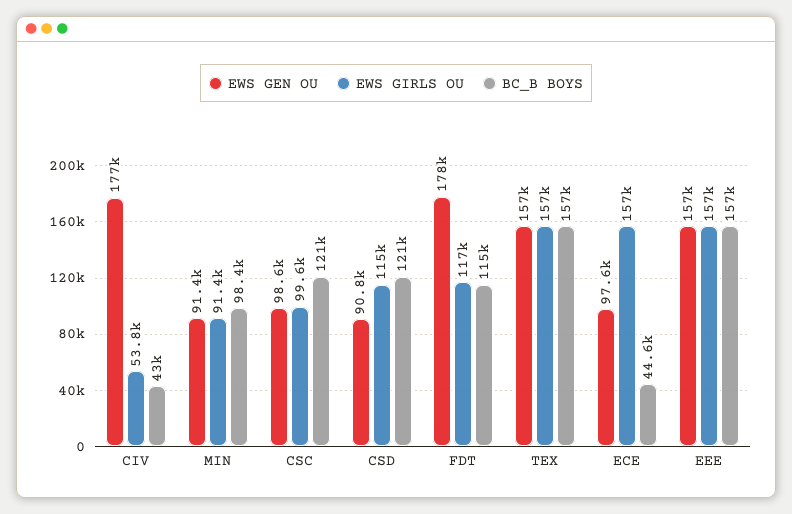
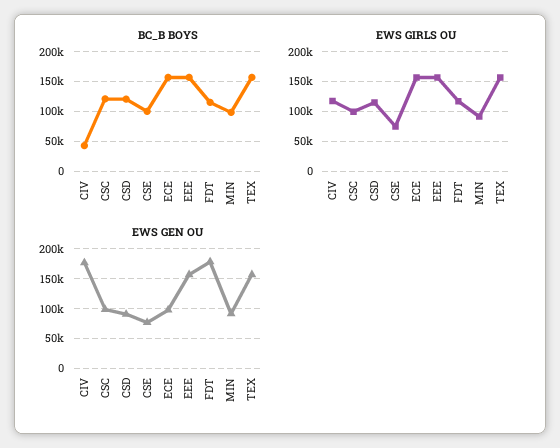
EWS GIRLS OU, CIV: 53800 -> 125000
BC_B BOYS, ECE: 44600 -> 150000
BC_B BOYS, CSE: none -> 100000
EWS GIRLS OU, CSE: none -> 75000
EWS GEN OU, CSE: none -> 75000

